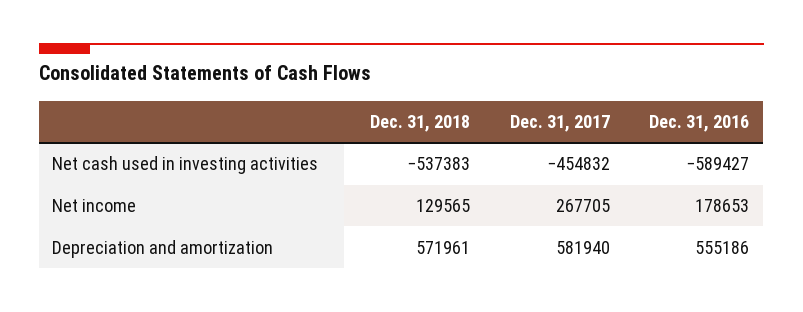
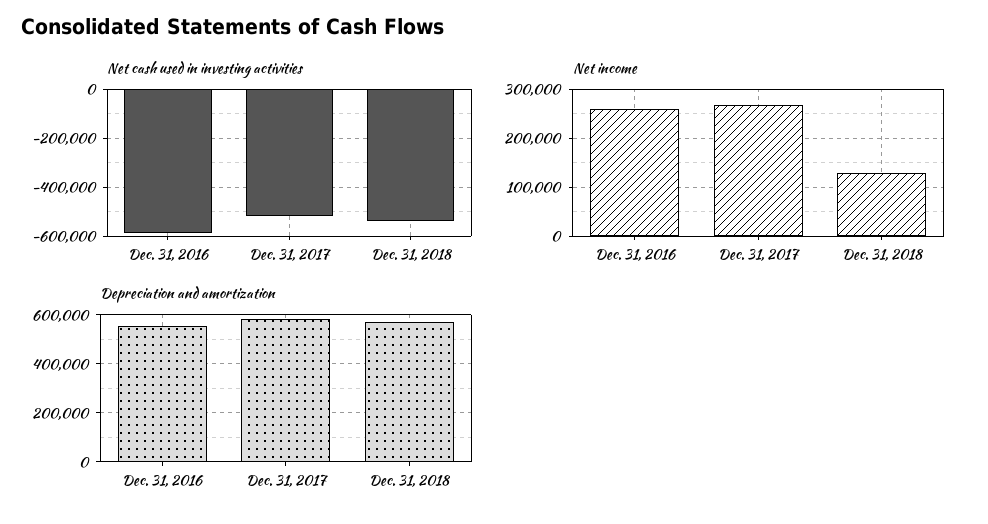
Net cash used in investing activities, Dec. 31, 2017: -454832 -> -525000
Net income, Dec. 31, 2016: 178653 -> 260000

